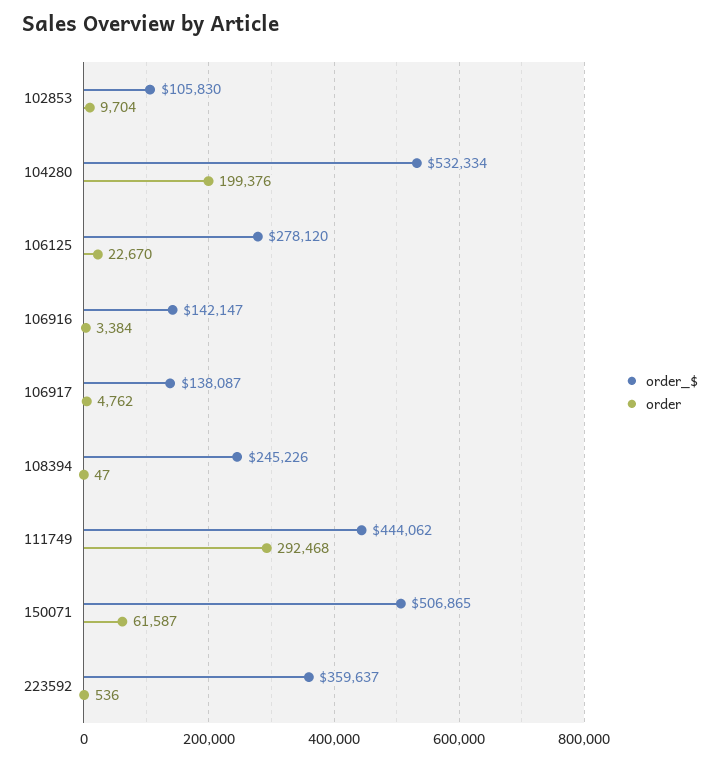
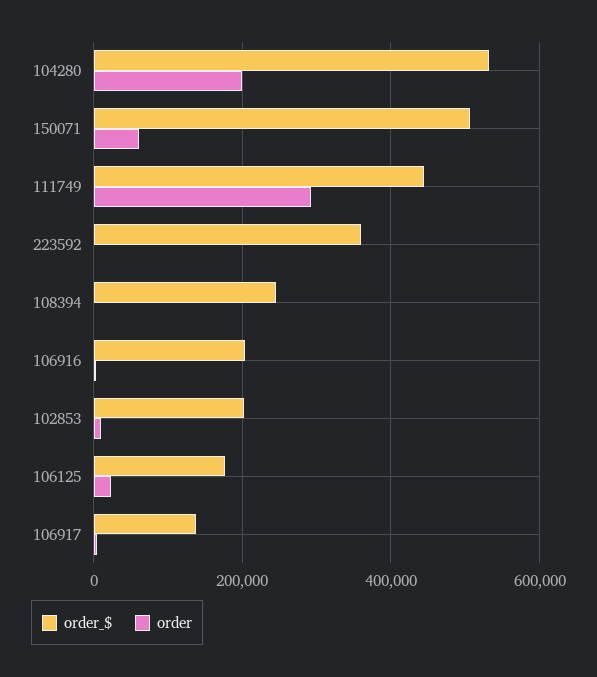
order_$, 102853: 105830 -> 200000
order_$, 106125: 278120 -> 180000
order_$, 106916: 142147 -> 200000

